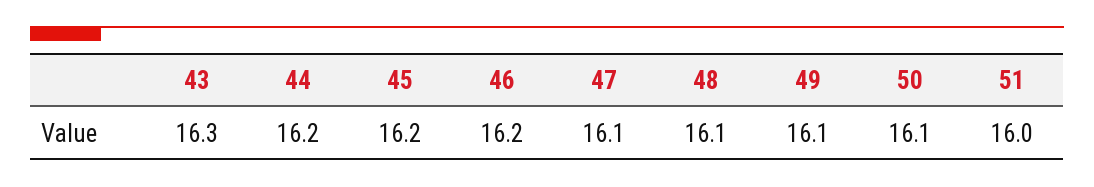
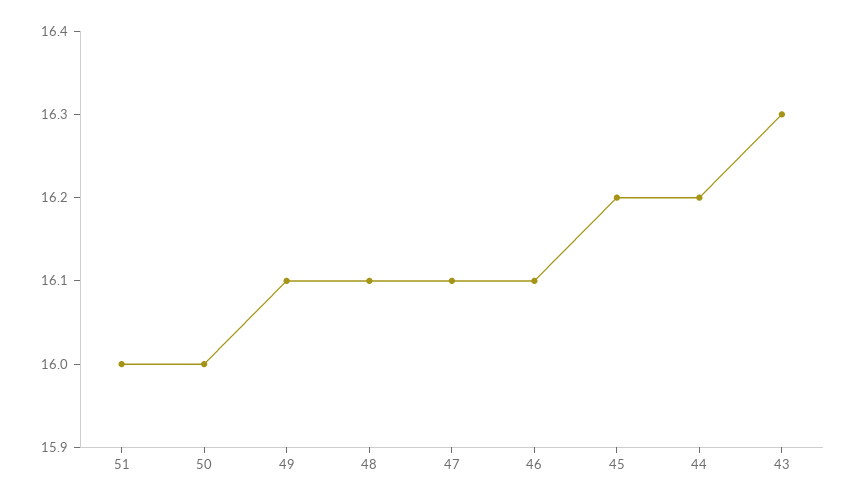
46: 16.2 -> 16.1
50: 16.1 -> 16

